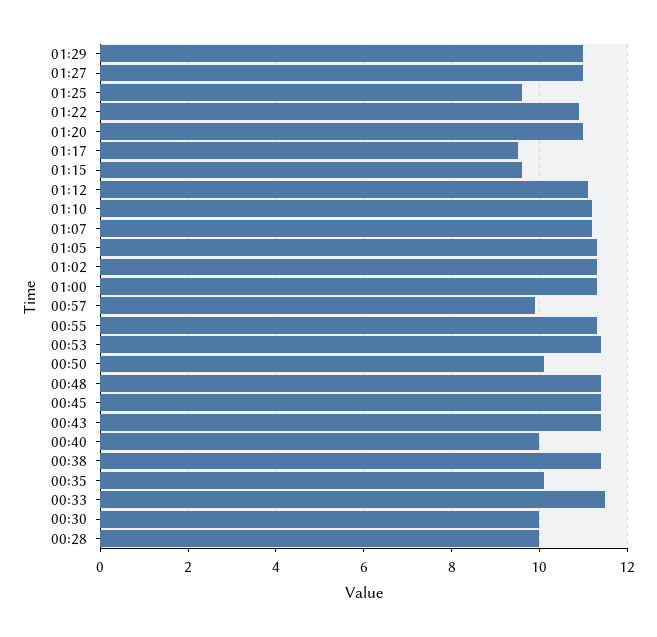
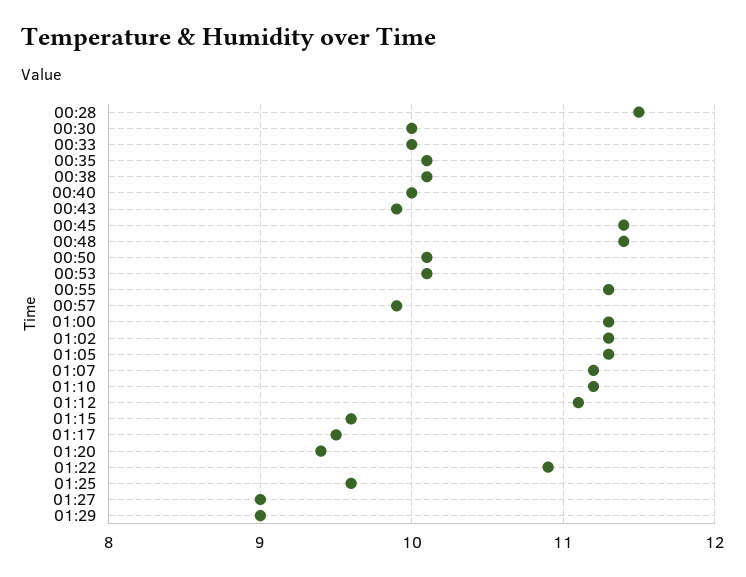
01:29: 11 -> 9
01:27: 11 -> 9
01:20: 11 -> 9.4
00:53: 11.5 -> 10.1
00:43: 11.5 -> 9.9
00:38: 11.5 -> 10.1
00:33: 11.5 -> 10
00:28: 10 -> 11.5

